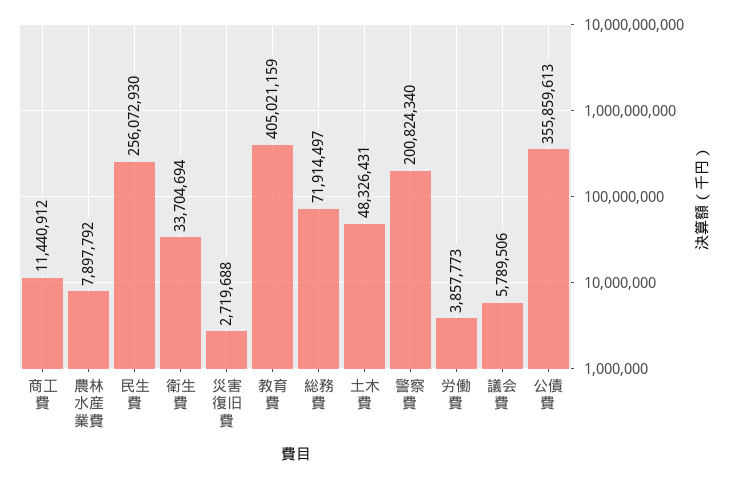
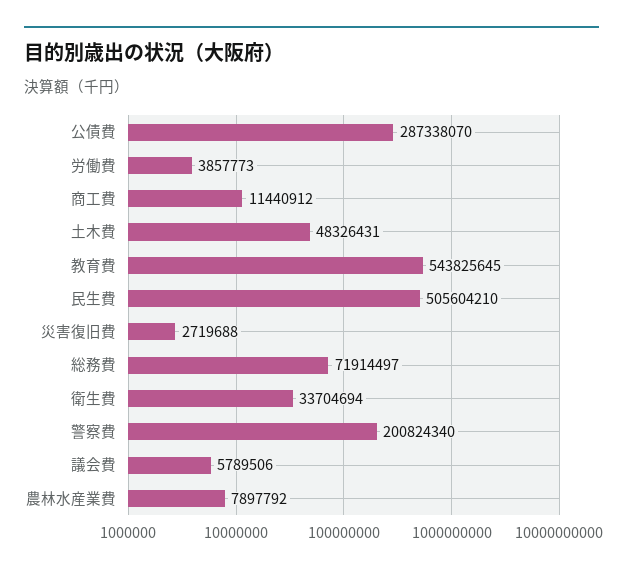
民生費: 256072930 -> 505604210
教育費: 405021159 -> 543825645
公債費: 355859613 -> 287338070

